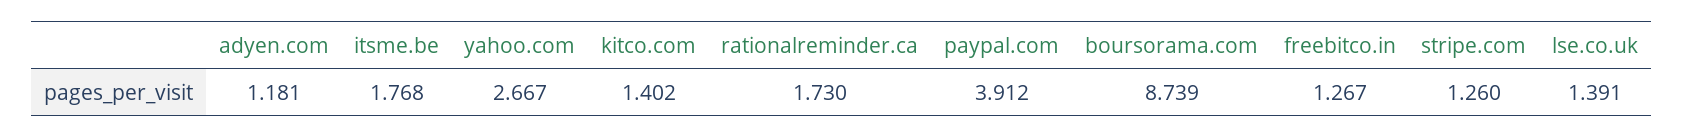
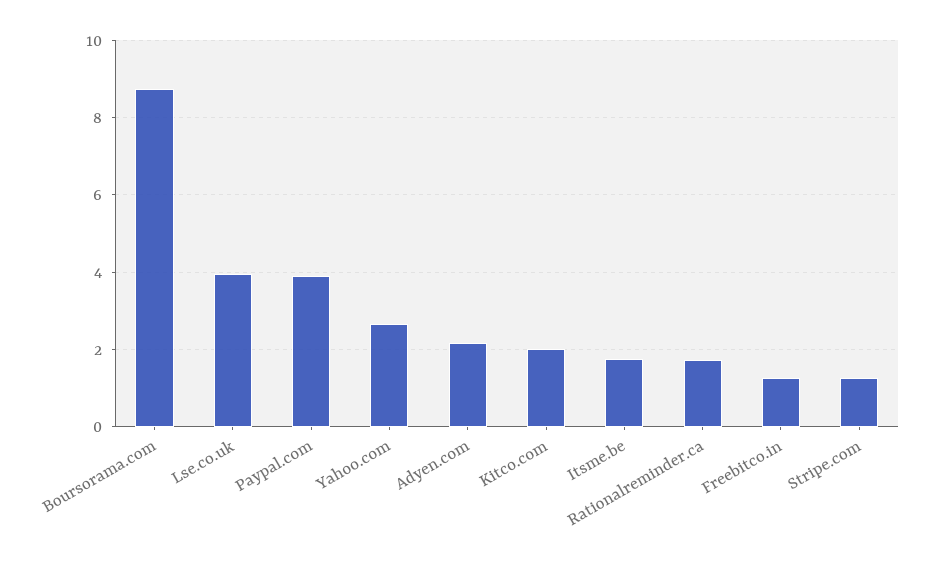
adyen.com: 1.181 -> 2.2
kitco.com: 1.402 -> 2
lse.co.uk: 1.391 -> 4

